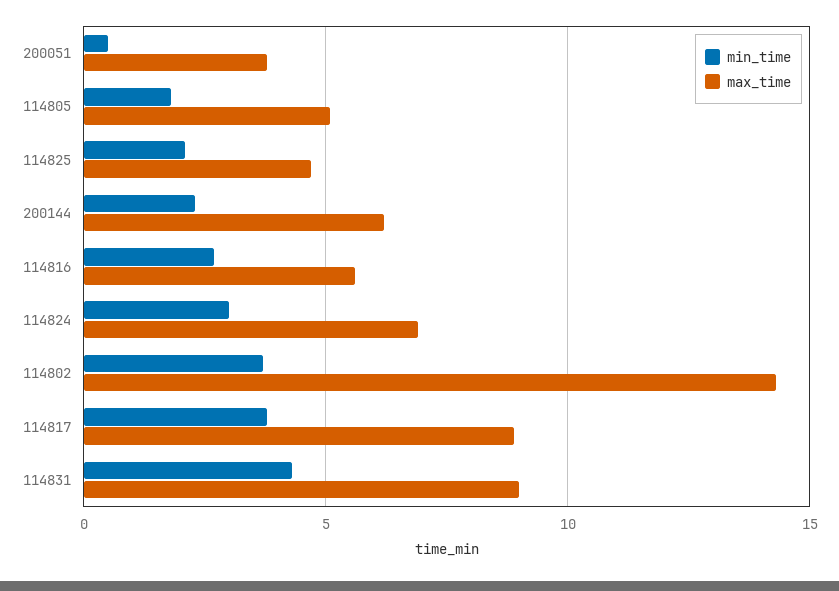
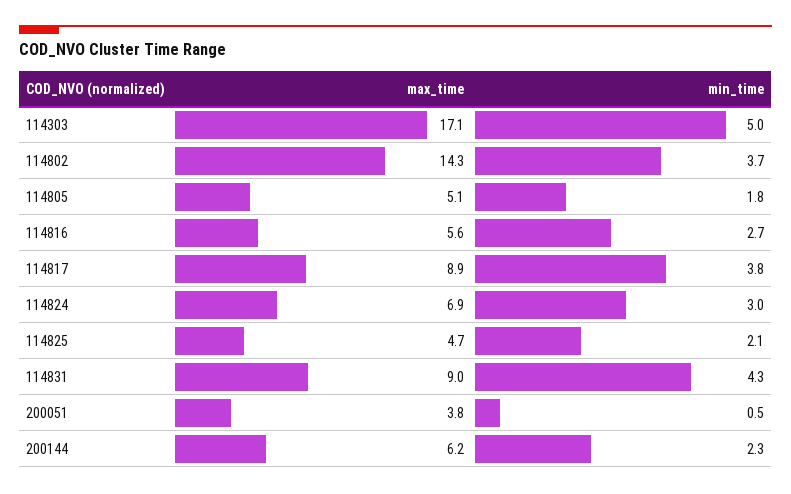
max_time, 114303: none -> 17.1
min_time, 114303: none -> 5

